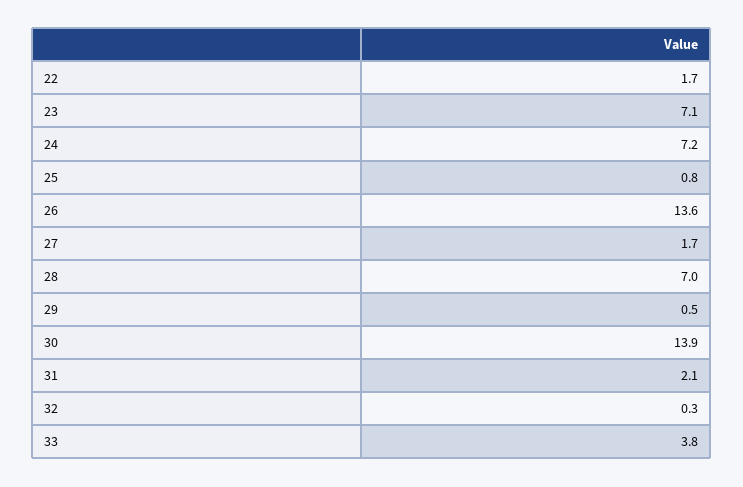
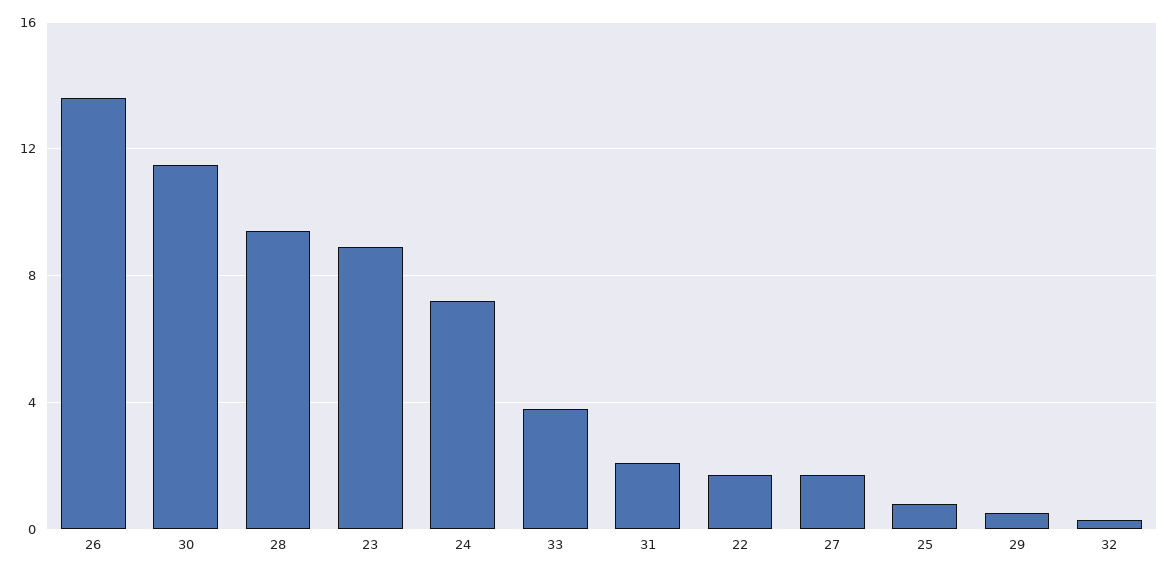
23: 7.1 -> 9
28: 7 -> 9.5
30: 13.9 -> 11.5

